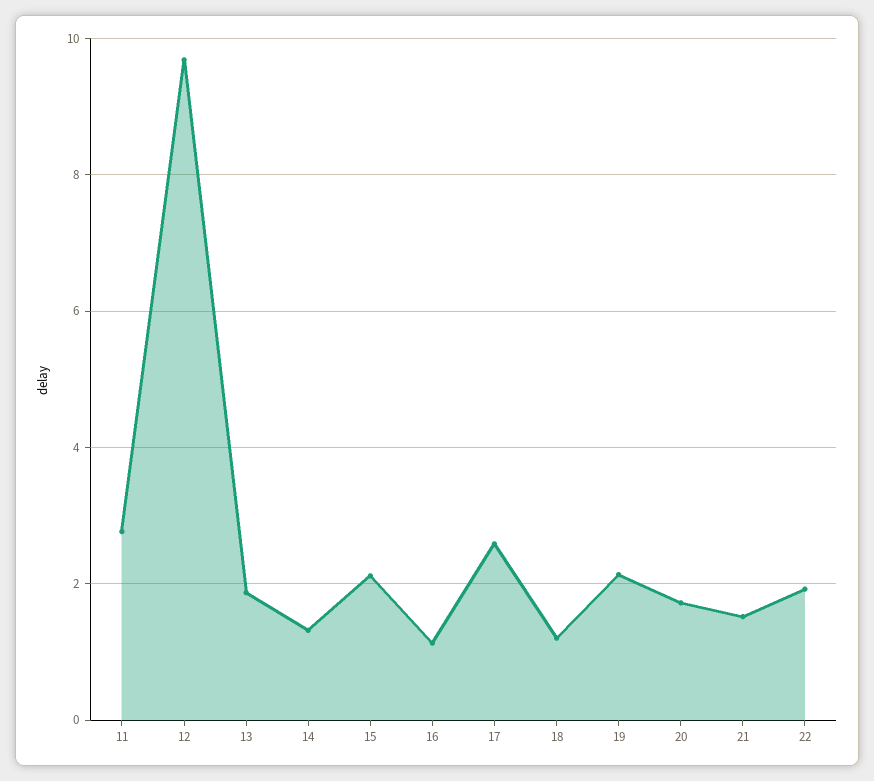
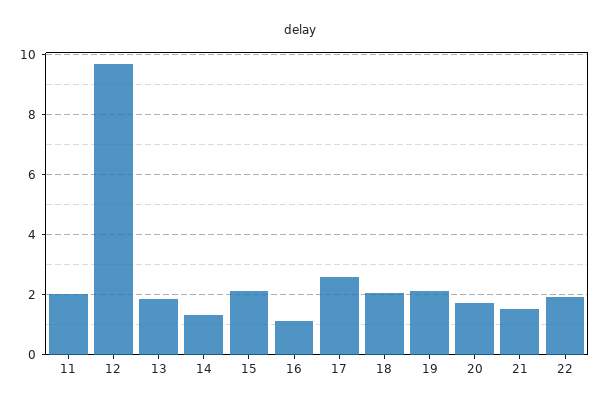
11: 2.8 -> 2
18: 1.2 -> 2

